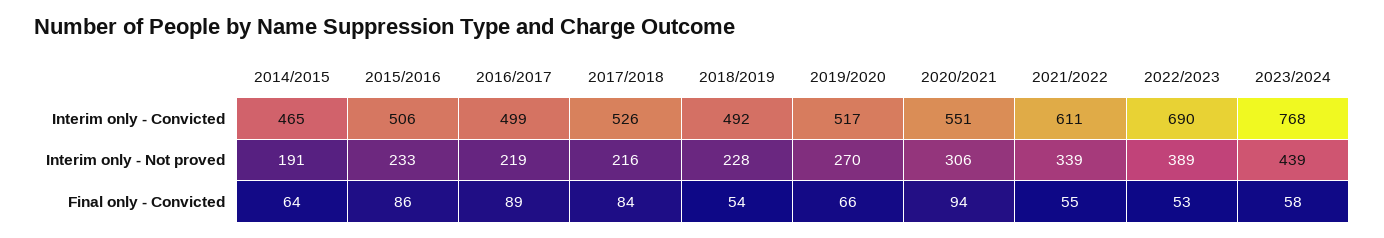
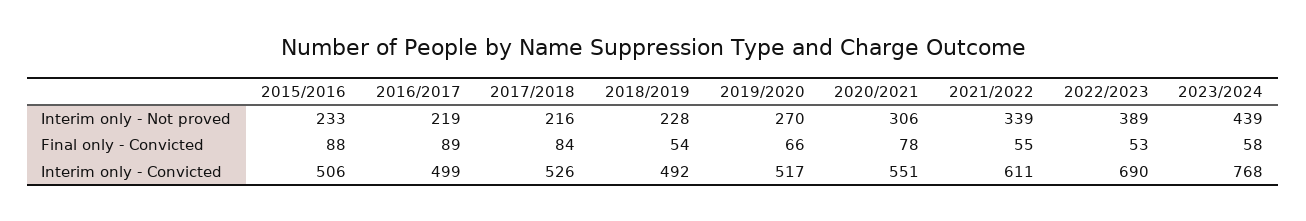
2014/2015, Interim only - Convicted: 465 -> none
2014/2015, Interim only - Not proved: 191 -> none
2014/2015, Final only - Convicted: 64 -> none
2015/2016, Final only - Convicted: 86 -> 88
2020/2021, Final only - Convicted: 94 -> 78

